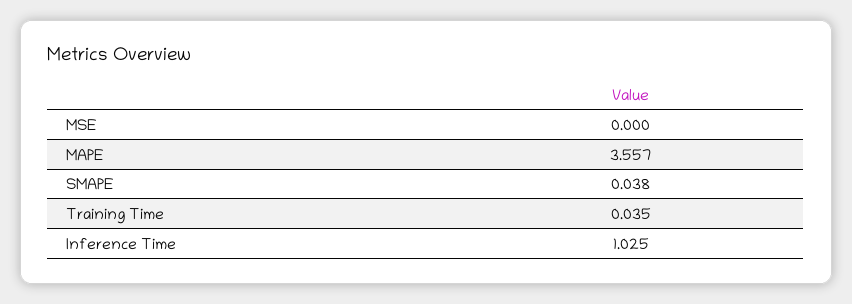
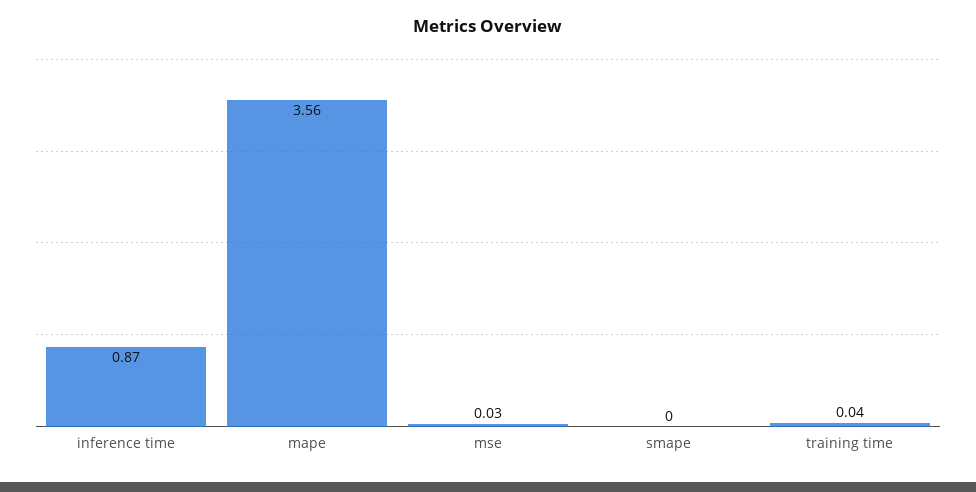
MSE: 0 -> 0.03
SMAPE: 0.038 -> 0
Inference Time: 1.025 -> 0.87

